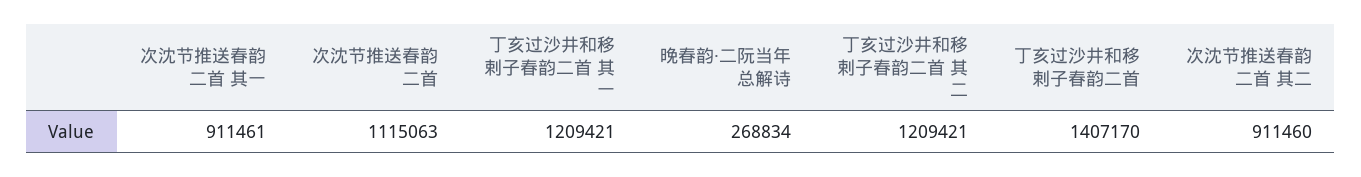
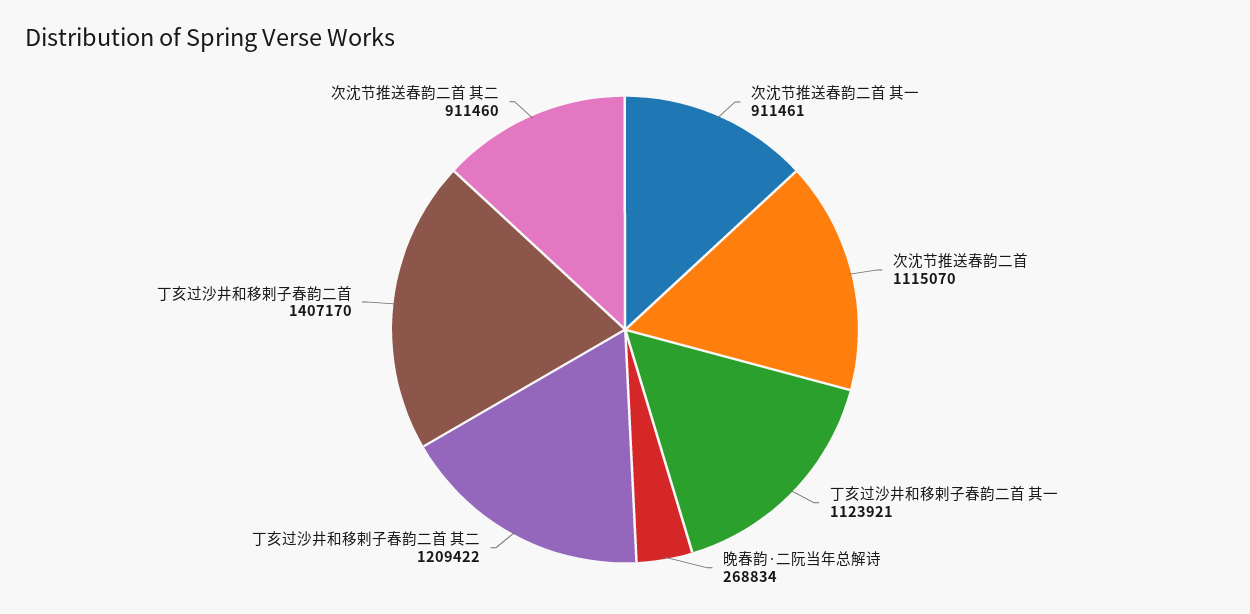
次沈节推送春韵二首: 1115063 -> 1115070
丁亥过沙井和移剌子春韵二首 其一: 1209421 -> 1123921
丁亥过沙井和移剌子春韵二首 其二: 1209421 -> 1209422

